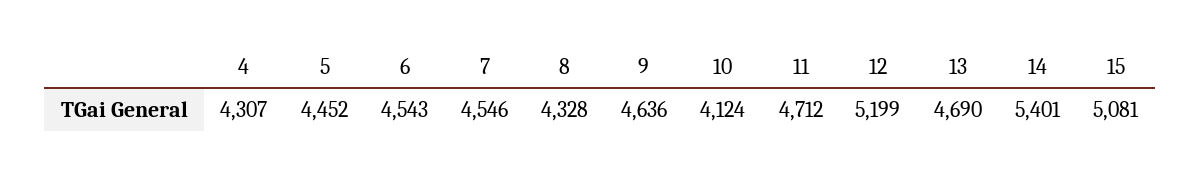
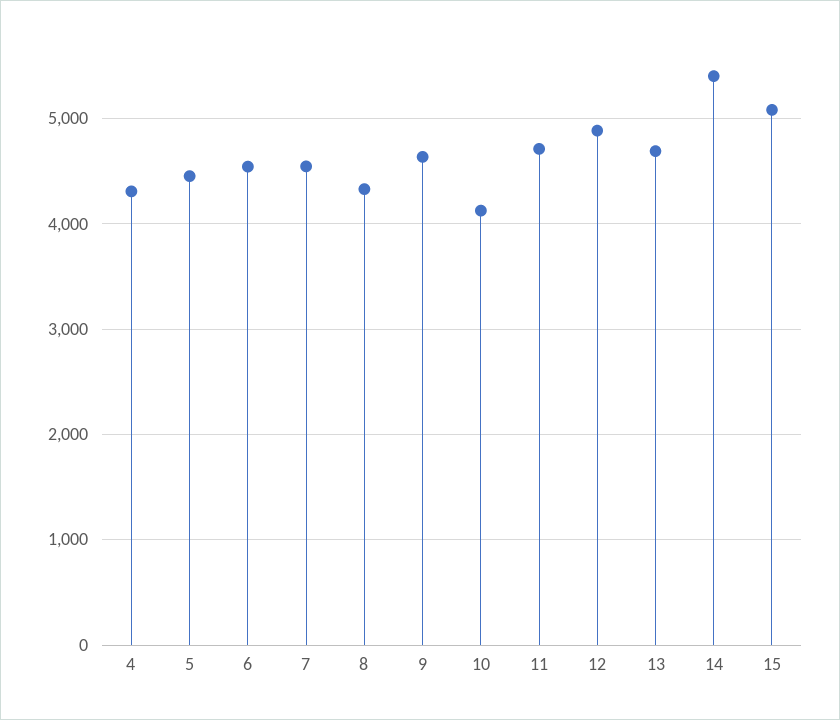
12: 5199 -> 4900

